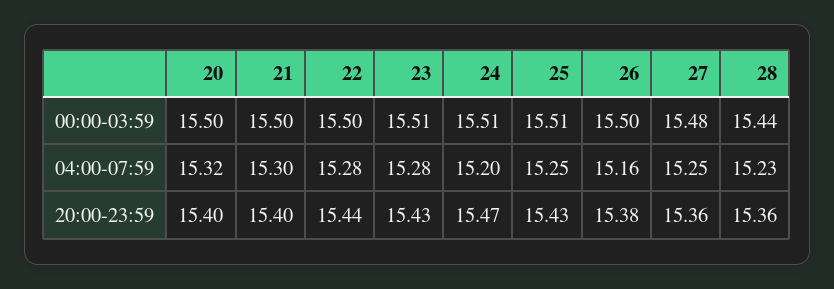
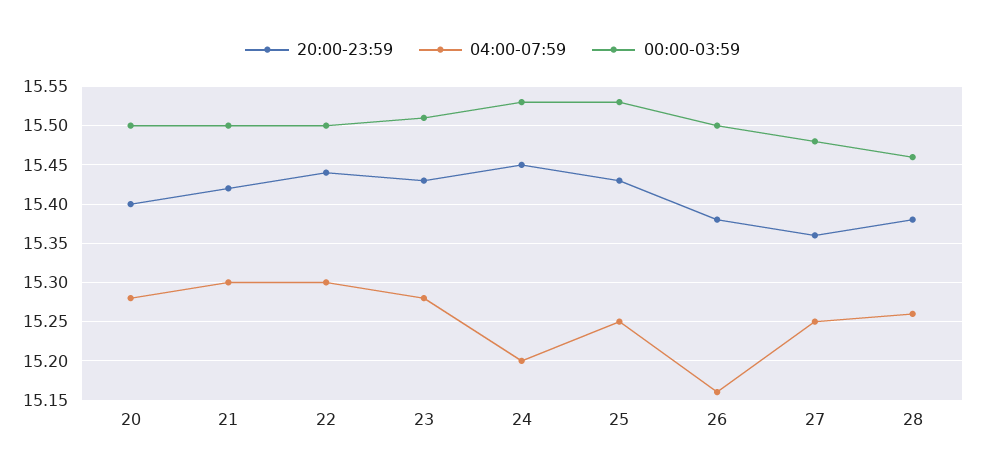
00:00-03:59, 24: 15.51 -> 15.53
00:00-03:59, 25: 15.51 -> 15.53
00:00-03:59, 28: 15.44 -> 15.46
04:00-07:59, 20: 15.32 -> 15.28
04:00-07:59, 22: 15.28 -> 15.3
04:00-07:59, 28: 15.23 -> 15.26
20:00-23:59, 21: 15.4 -> 15.42
20:00-23:59, 24: 15.47 -> 15.45
20:00-23:59, 28: 15.36 -> 15.38

